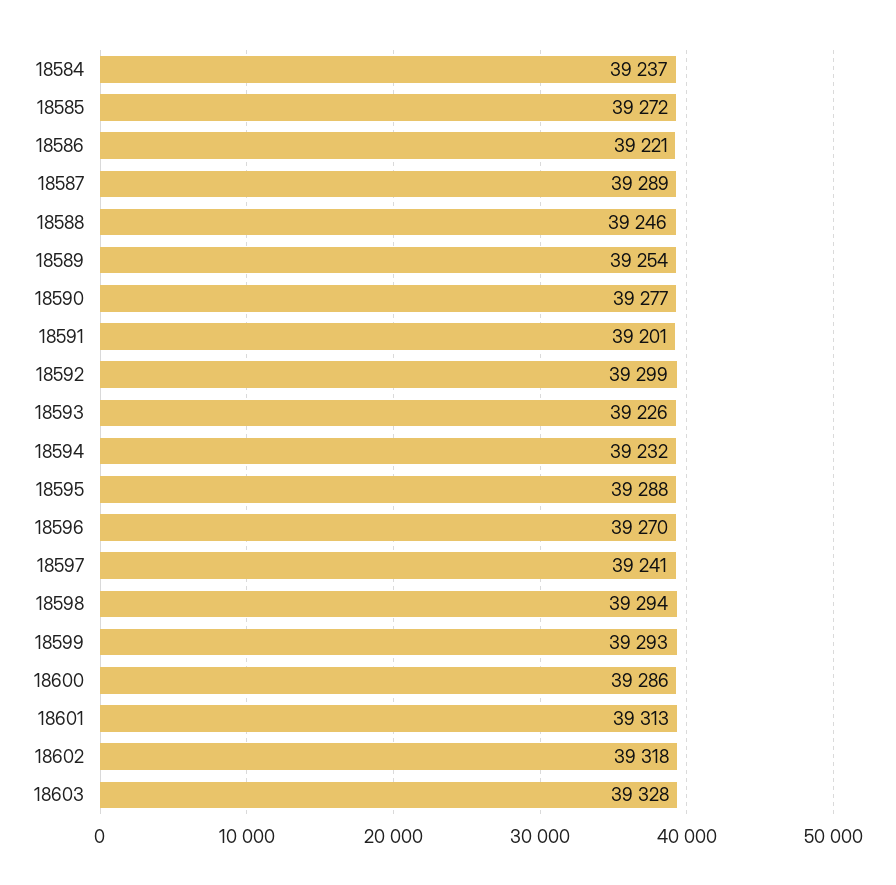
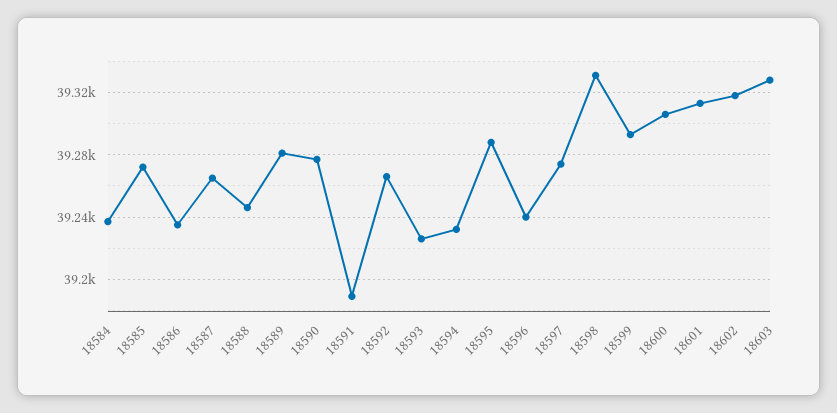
18586: 39221 -> 39235
18587: 39289 -> 39265
18589: 39254 -> 39280
18591: 39201 -> 39190
18592: 39299 -> 39265
18596: 39270 -> 39240
18597: 39241 -> 39275
18598: 39294 -> 39330
18600: 39286 -> 39305

